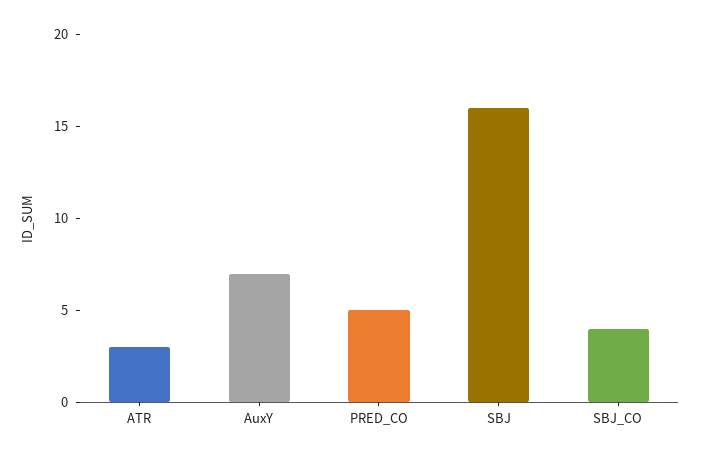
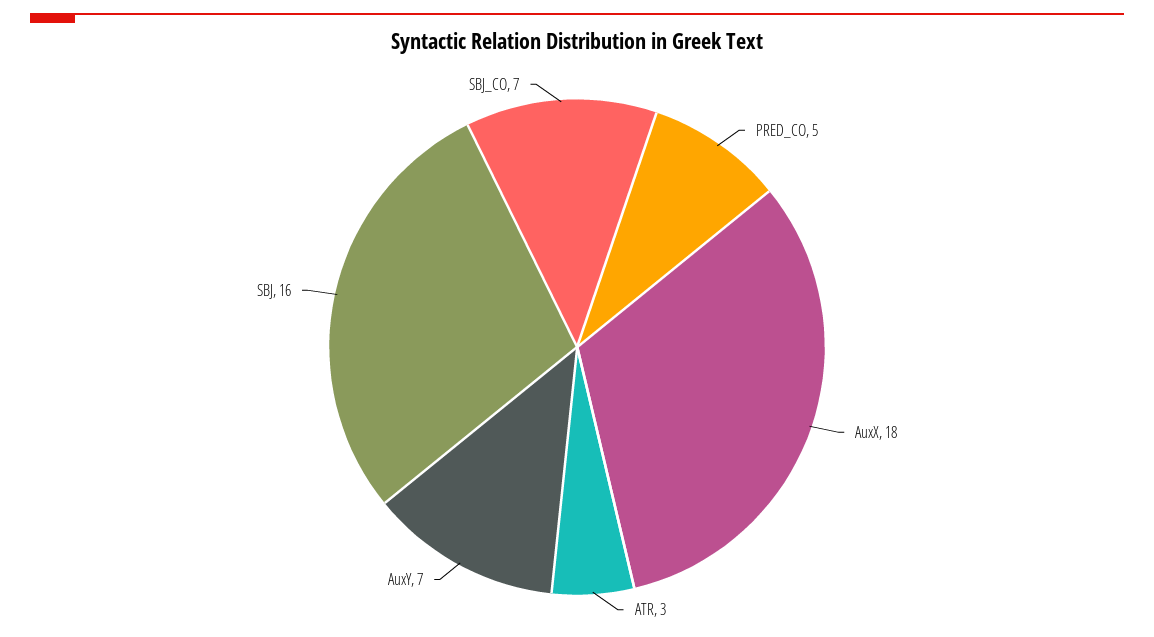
SBJ_CO: 4 -> 7
AuxX: none -> 18

